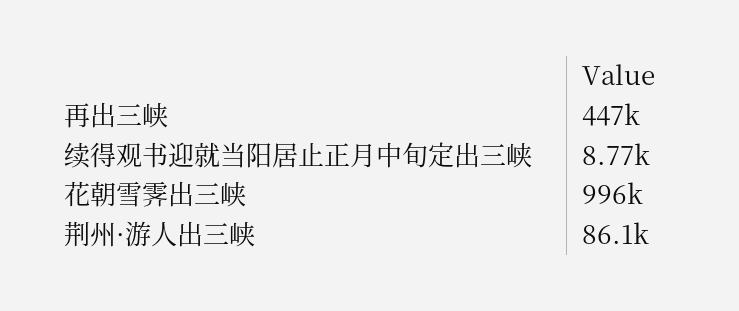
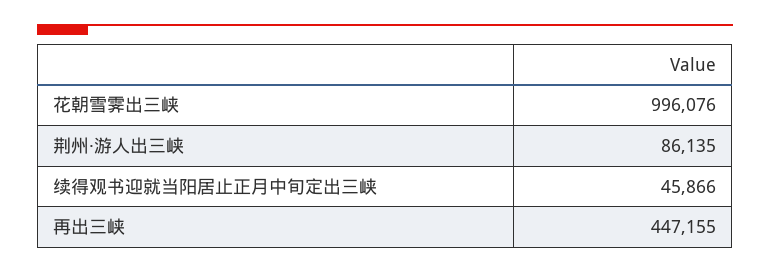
续得观书迎就当阳居止正月中旬定出三峡: 8770 -> 45866

